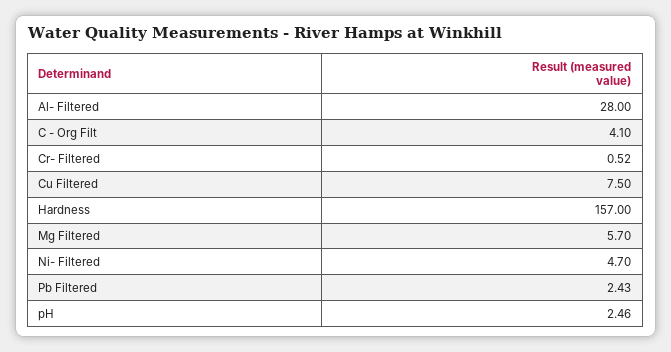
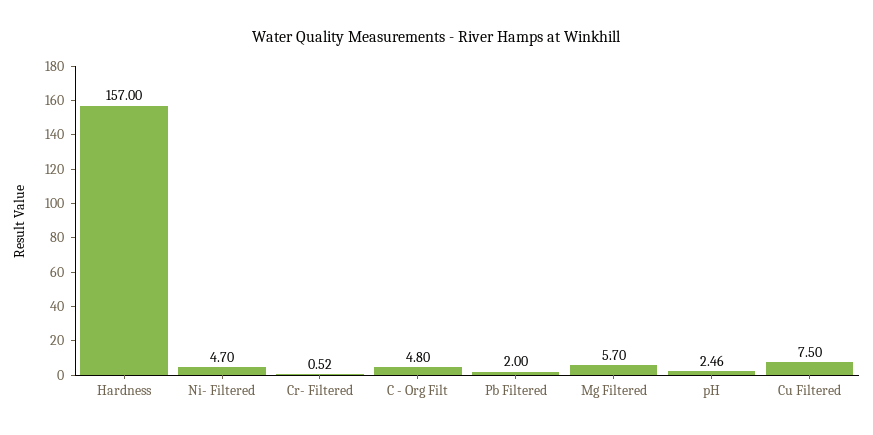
Al- Filtered: 28 -> none
C - Org Filt: 4.1 -> 4.8
Pb Filtered: 2.43 -> 2

